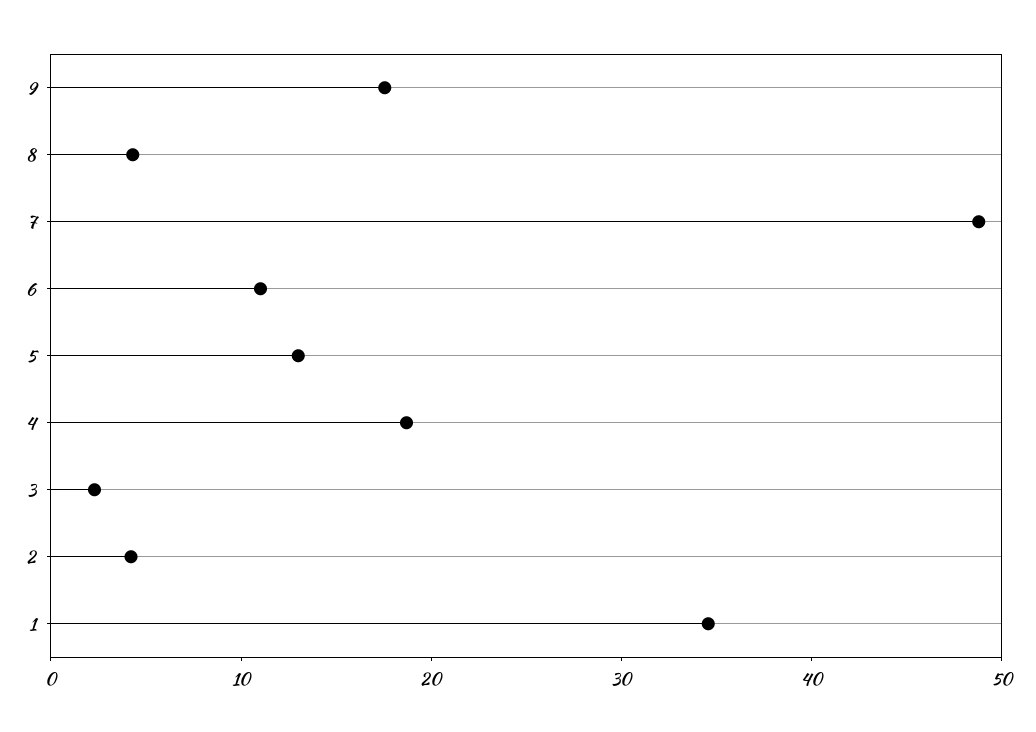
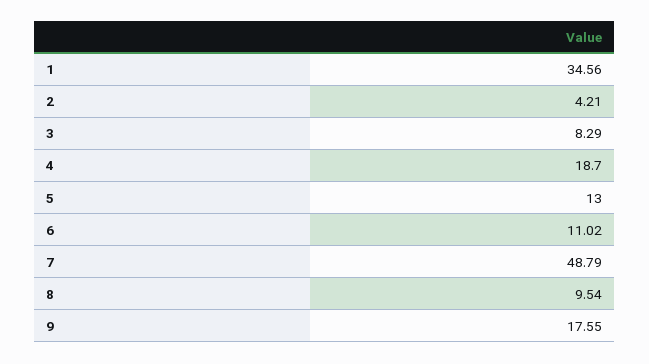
8: 4 -> 9.54
3: 2 -> 8.29

